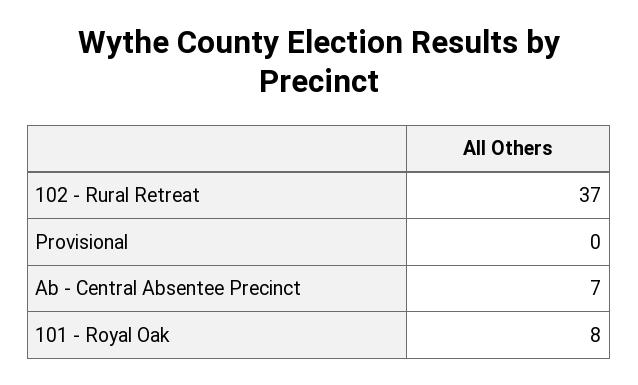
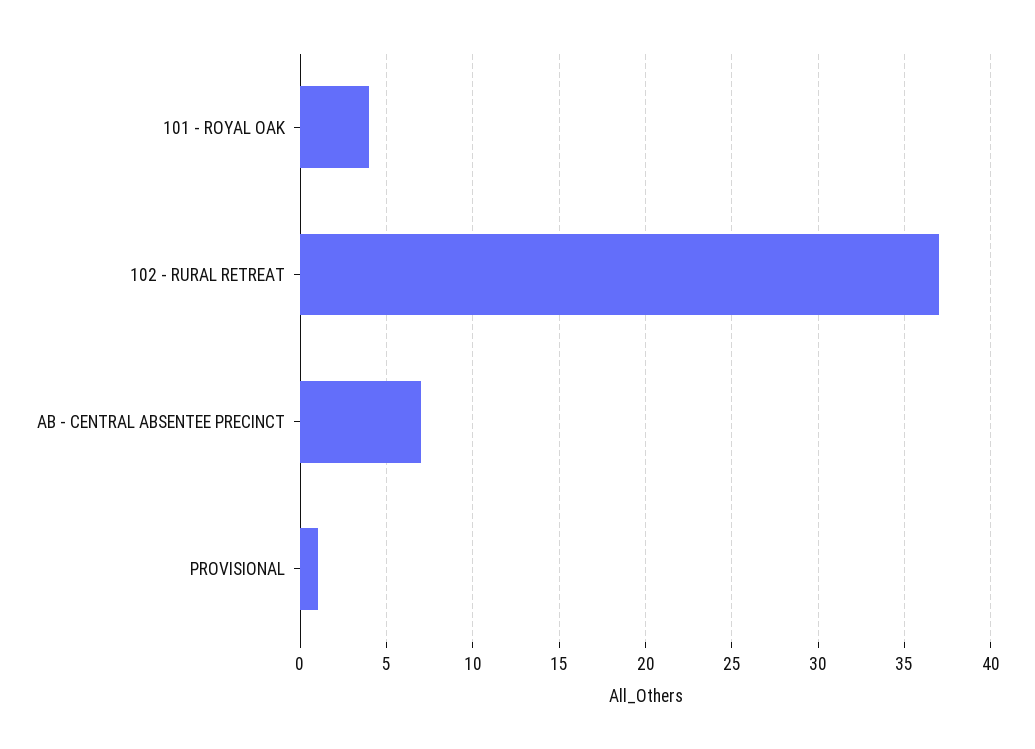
Provisional: 0 -> 1
101 - Royal Oak: 8 -> 4

